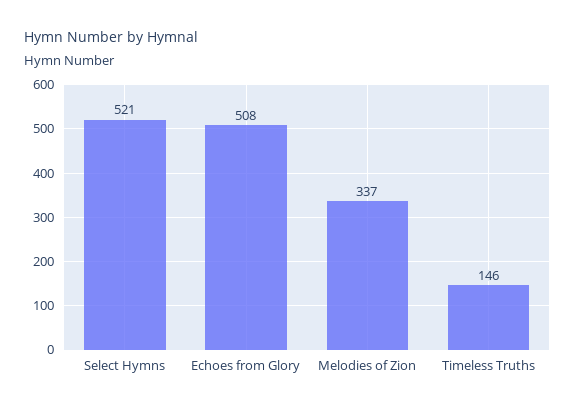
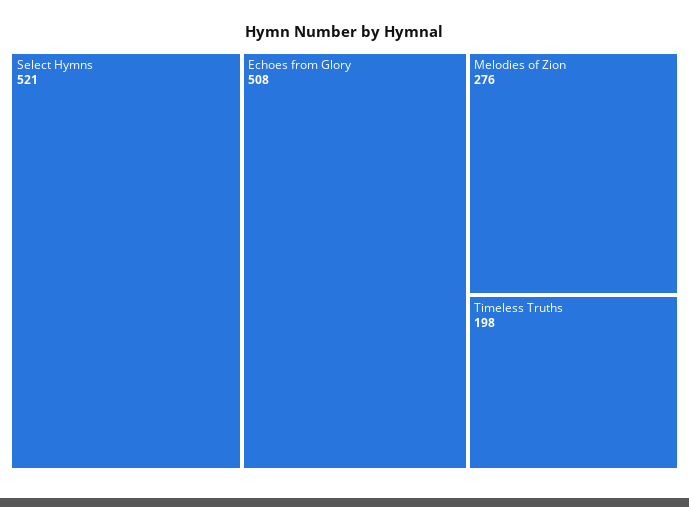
Melodies of Zion: 337 -> 276
Timeless Truths: 146 -> 198

